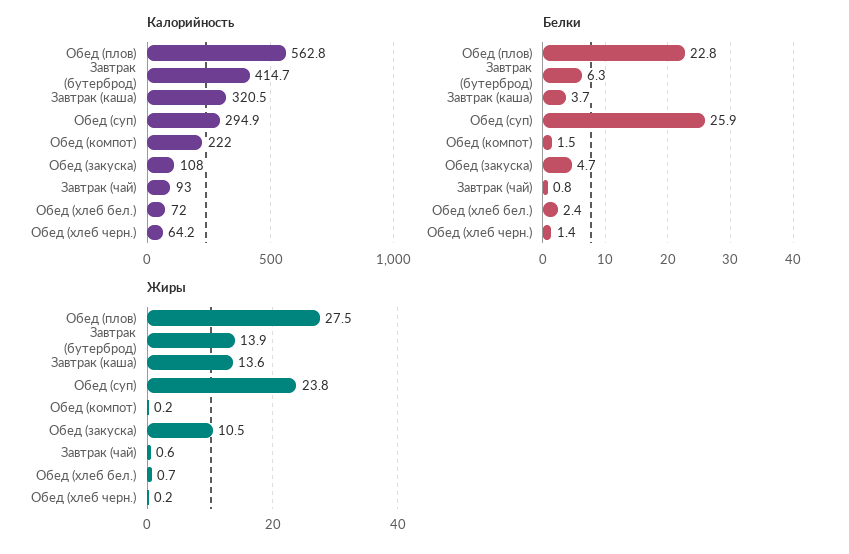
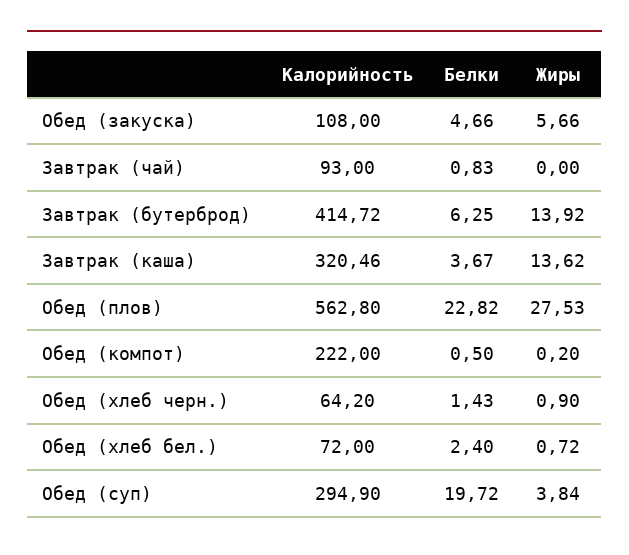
Белки, Обед (суп): 25.9 -> 19.72
Белки, Обед (компот): 1.5 -> 0.5
Жиры, Обед (суп): 23.8 -> 3.84
Жиры, Обед (закуска): 10.5 -> 5.66
Жиры, Завтрак (чай): 0.6 -> 0
Жиры, Обед (хлеб черн.): 0.2 -> 0.9

